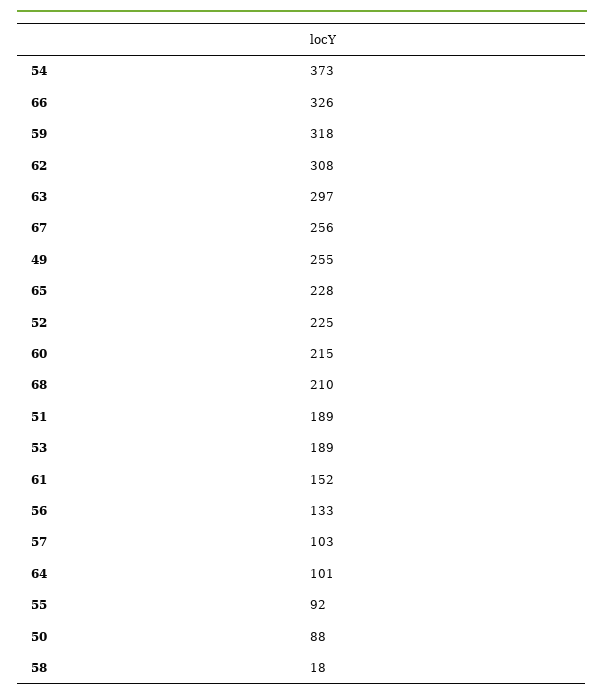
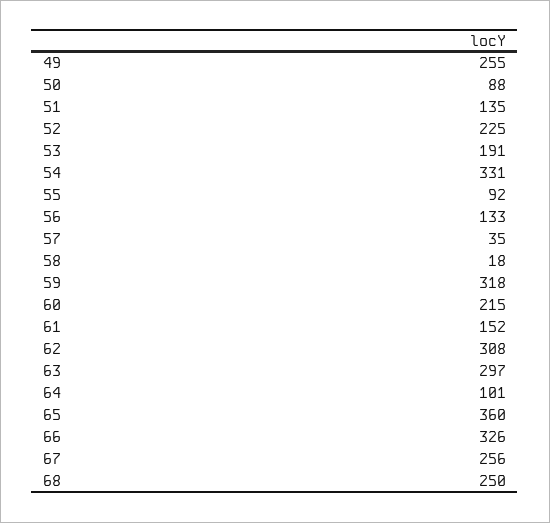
54: 373 -> 331
65: 228 -> 360
68: 210 -> 250
51: 189 -> 135
53: 189 -> 191
57: 103 -> 35

